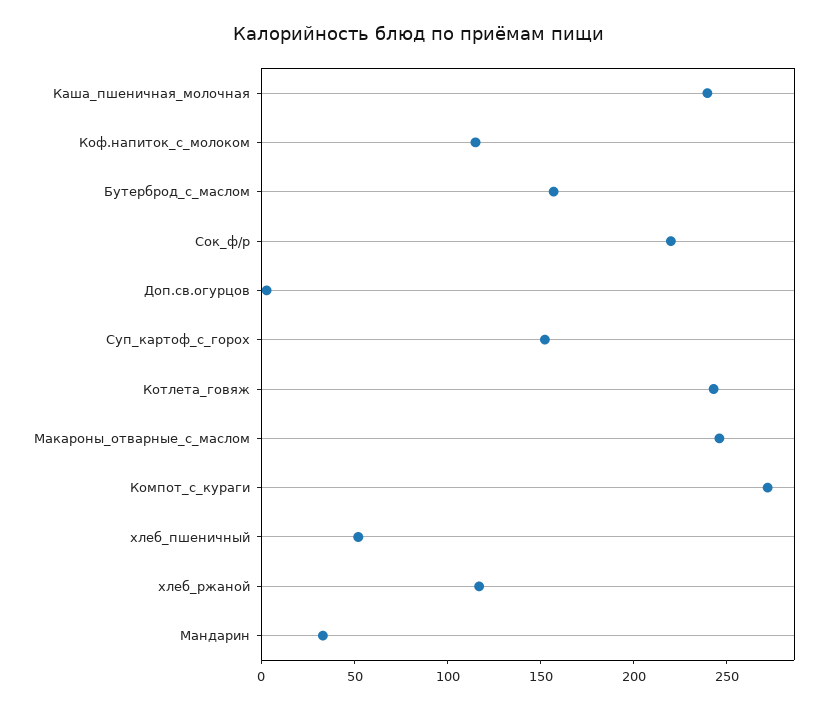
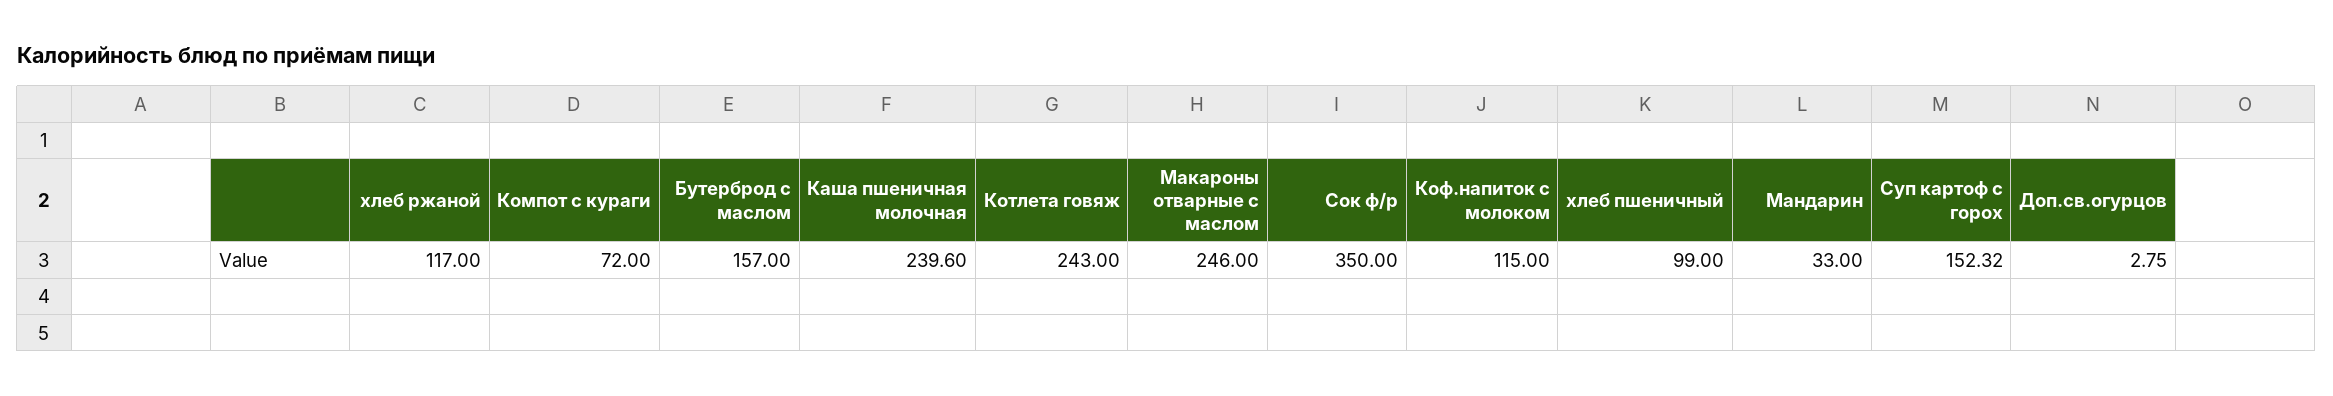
Сок_ф/р: 220 -> 350
Компот_с_кураги: 270 -> 72
хлеб_пшеничный: 50 -> 99

